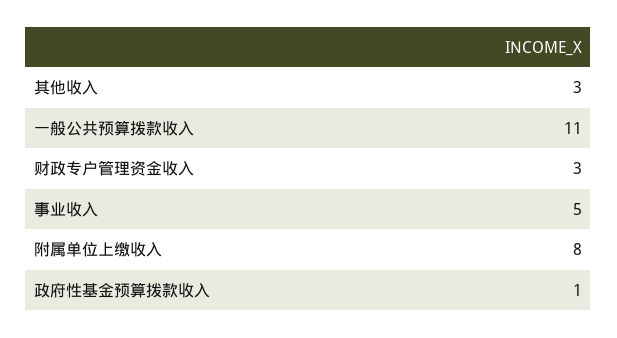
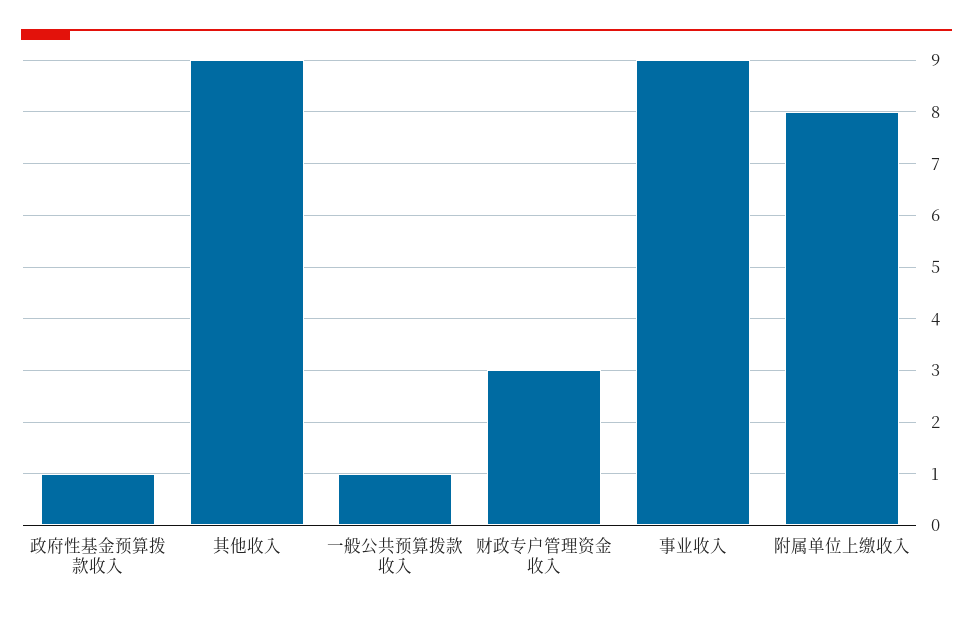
其他收入: 3 -> 9
一般公共预算拨款收入: 11 -> 1
事业收入: 5 -> 9

